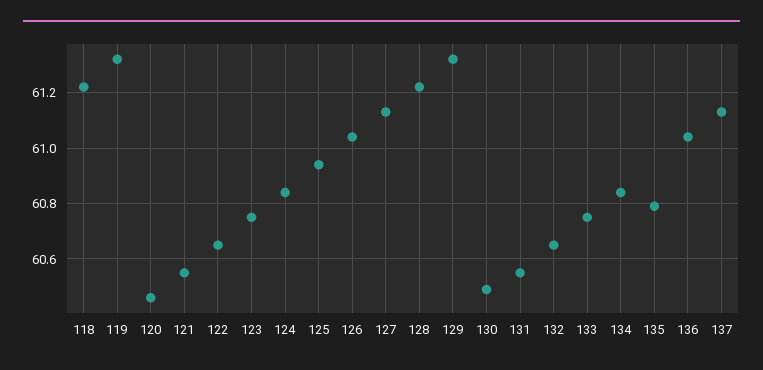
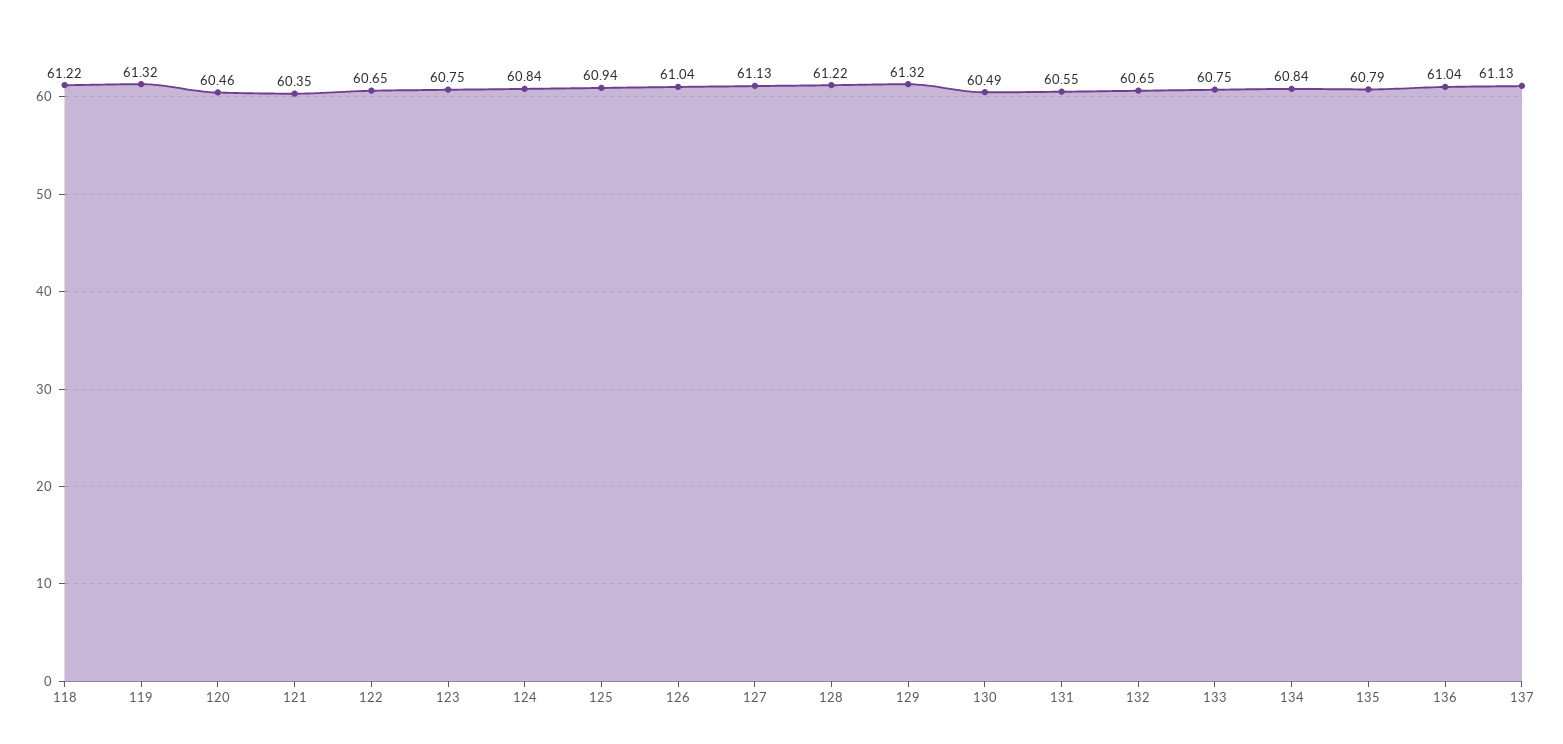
121: 60.55 -> 60.35

